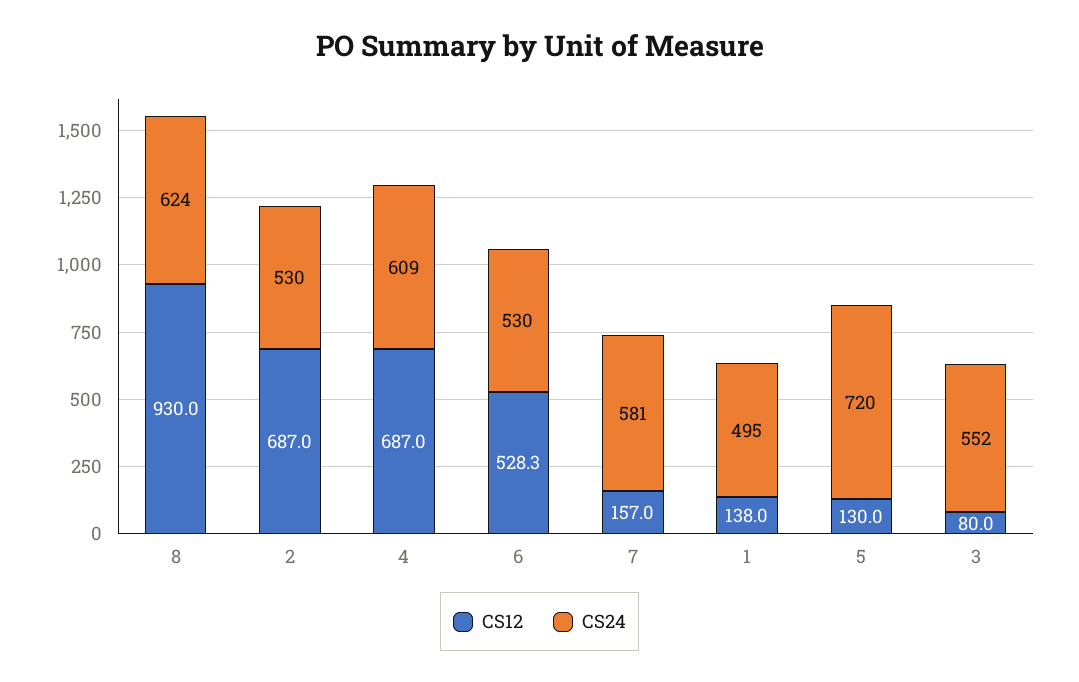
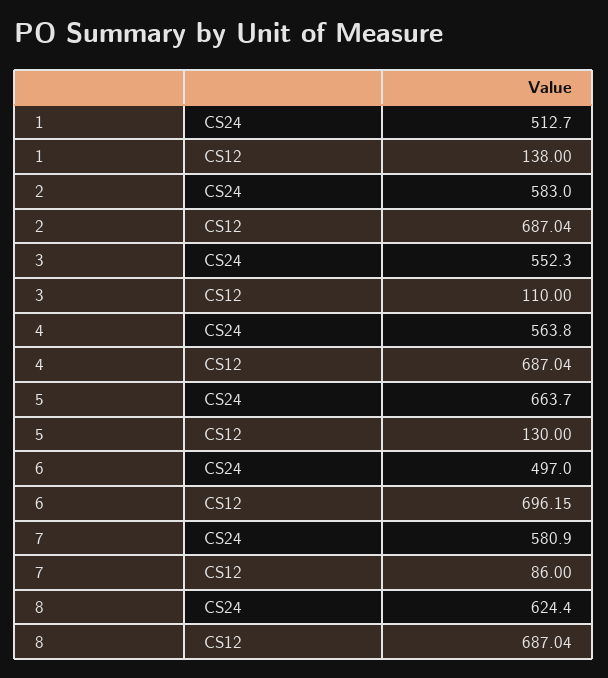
CS12, 8: 930 -> 687.04
CS24, 2: 530 -> 583
CS24, 4: 609 -> 563.8
CS12, 6: 528.3 -> 696.15
CS24, 6: 530 -> 497
CS12, 7: 157 -> 86
CS24, 1: 495 -> 512.7
CS24, 5: 720 -> 663.7
CS12, 3: 80 -> 110

